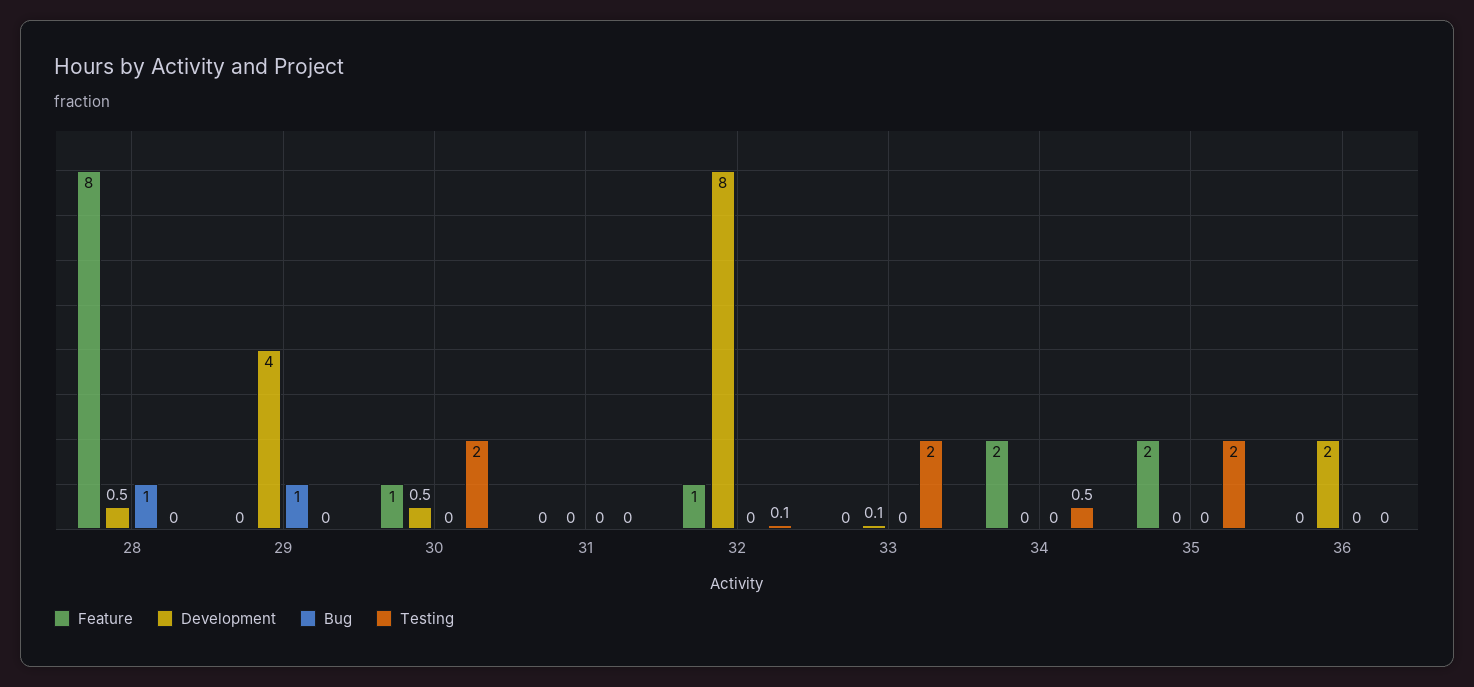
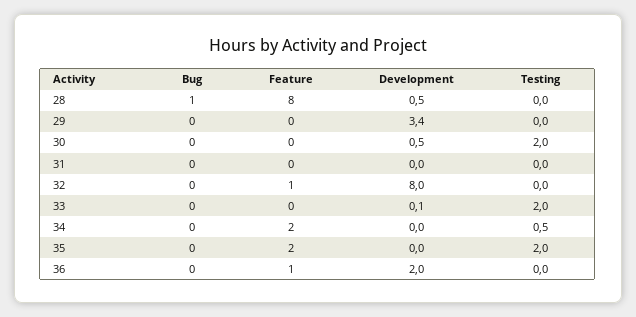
Development, 29: 4 -> 3.4
Bug, 29: 1 -> 0
Feature, 30: 1 -> 0
Testing, 32: 0.1 -> 0
Feature, 36: 0 -> 1

